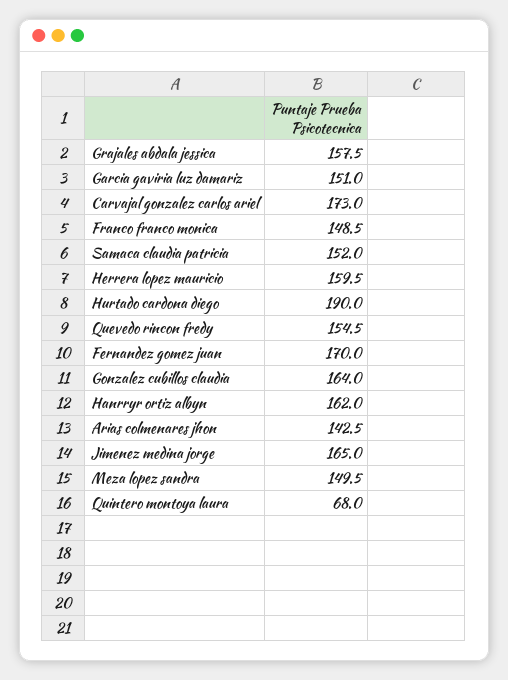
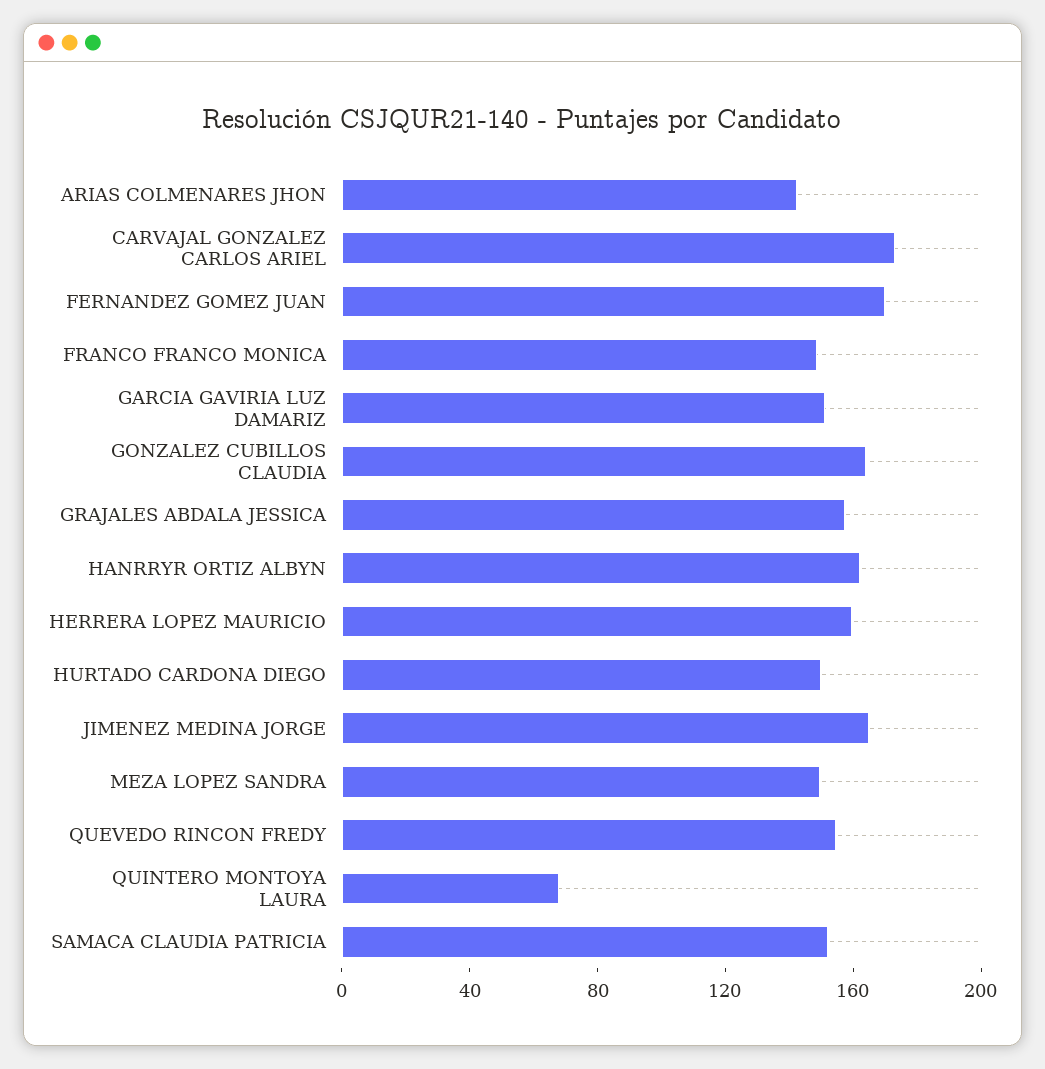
Hurtado cardona diego: 190 -> 150

